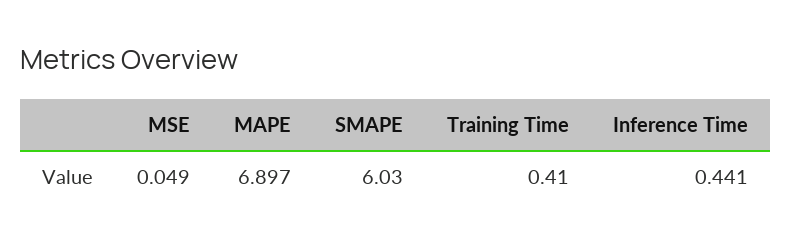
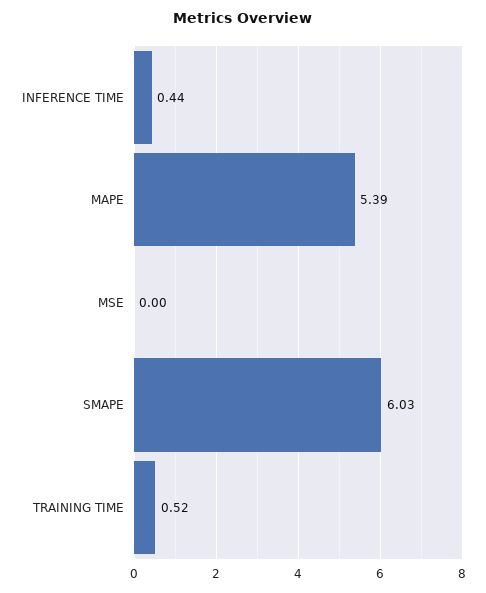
MSE: 0.049 -> 0
MAPE: 6.897 -> 5.39
Training Time: 0.41 -> 0.52

